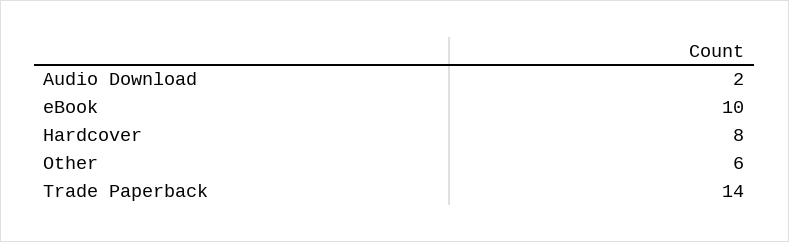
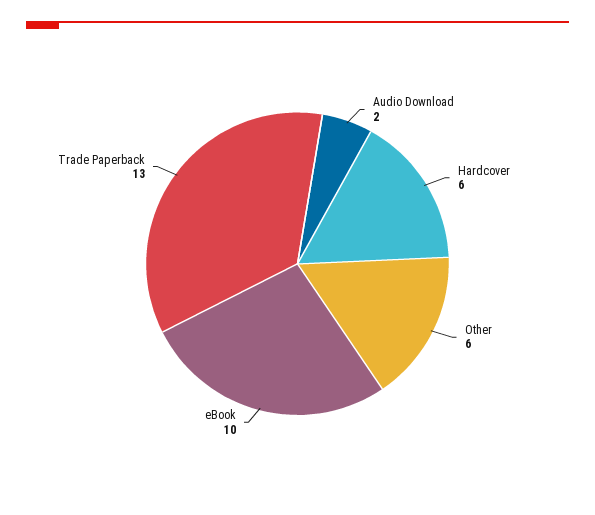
Hardcover: 8 -> 6
Trade Paperback: 14 -> 13

